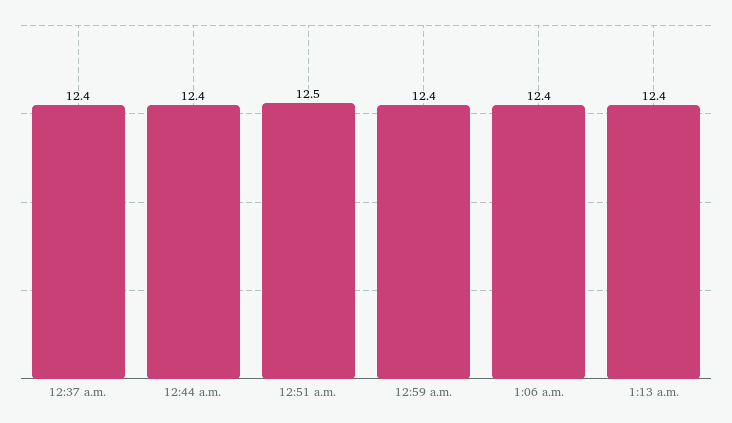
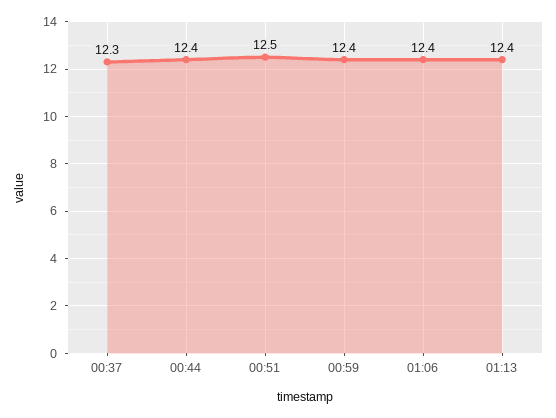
12:37 a.m.: 12.4 -> 12.3

